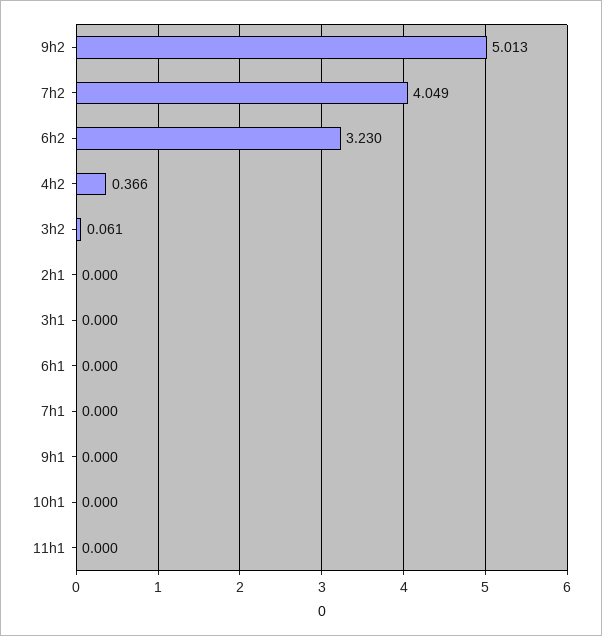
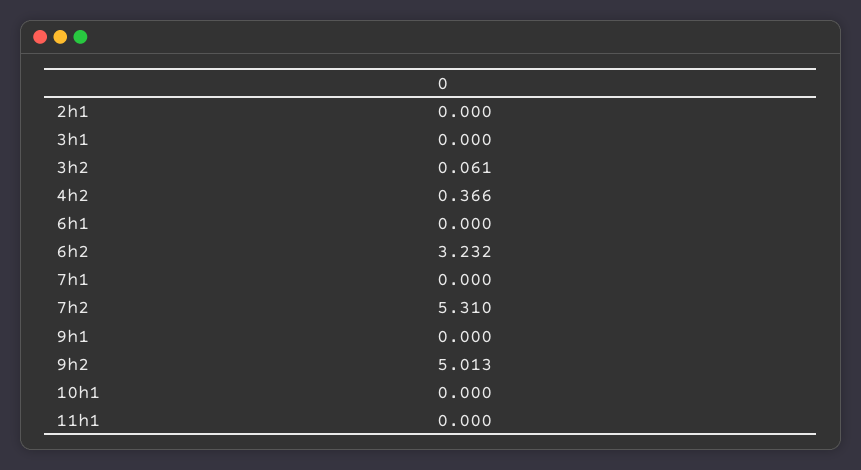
7h2: 4.049 -> 5.31
6h2: 3.23 -> 3.232

